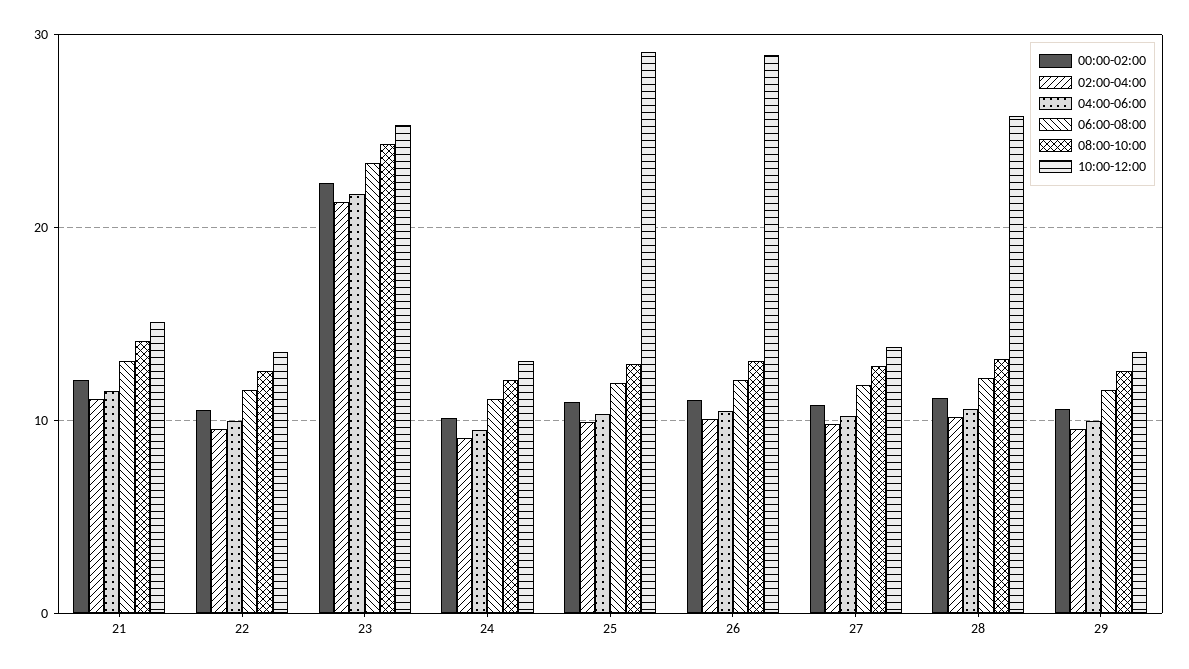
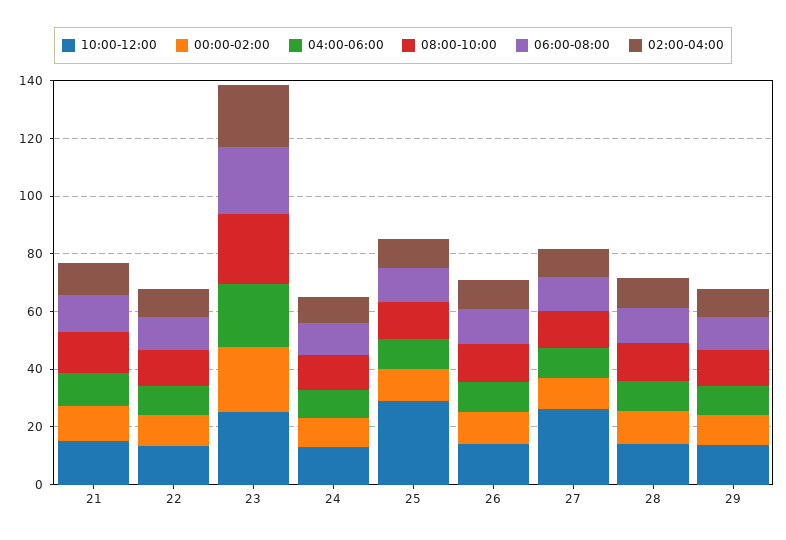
10:00-12:00, 26: 29 -> 15
10:00-12:00, 27: 14 -> 25
10:00-12:00, 28: 26 -> 15

